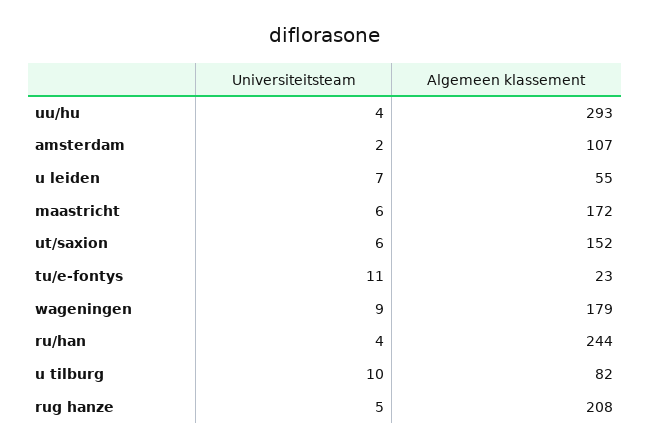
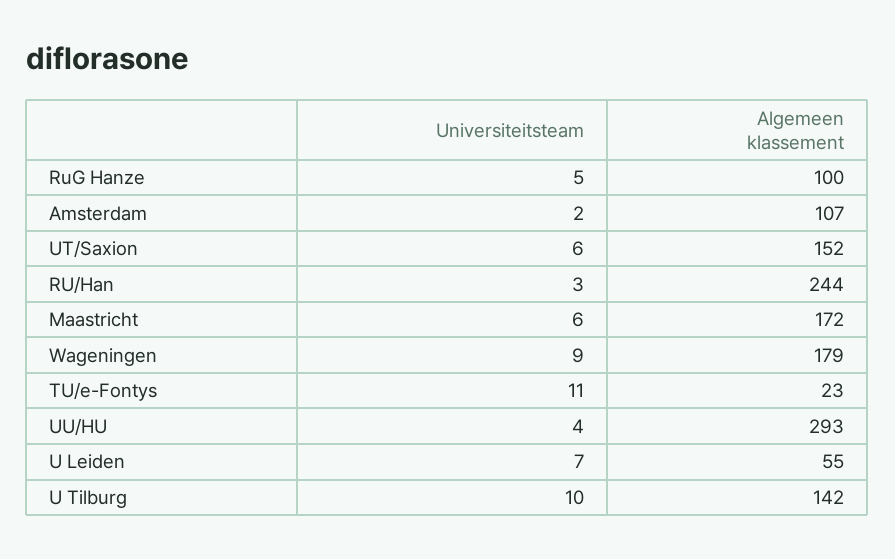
Universiteitsteam, ru/han: 4 -> 3
Algemeen klassement, u tilburg: 82 -> 142
Algemeen klassement, rug hanze: 208 -> 100

